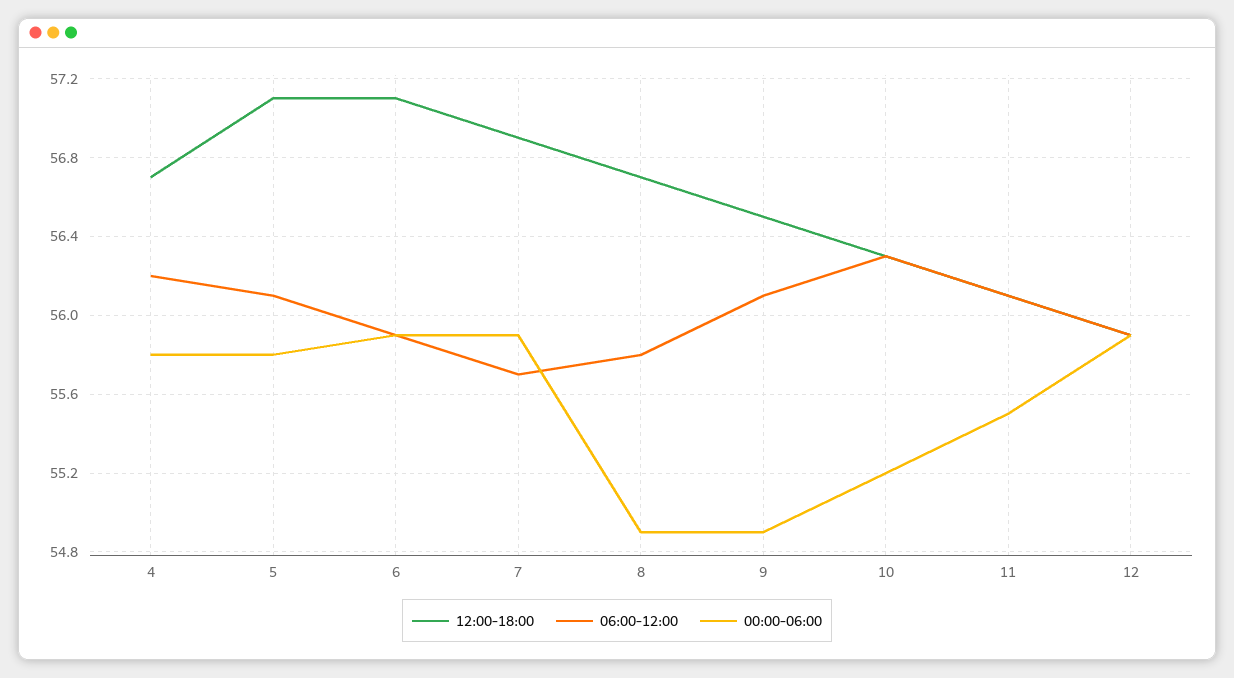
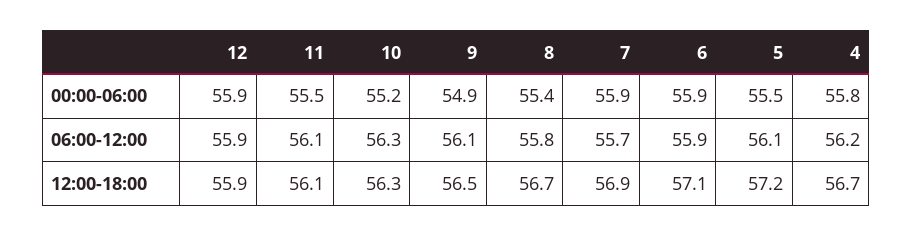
12:00-18:00, 5: 57.1 -> 57.2
00:00-06:00, 5: 55.8 -> 55.5
00:00-06:00, 8: 54.9 -> 55.4

